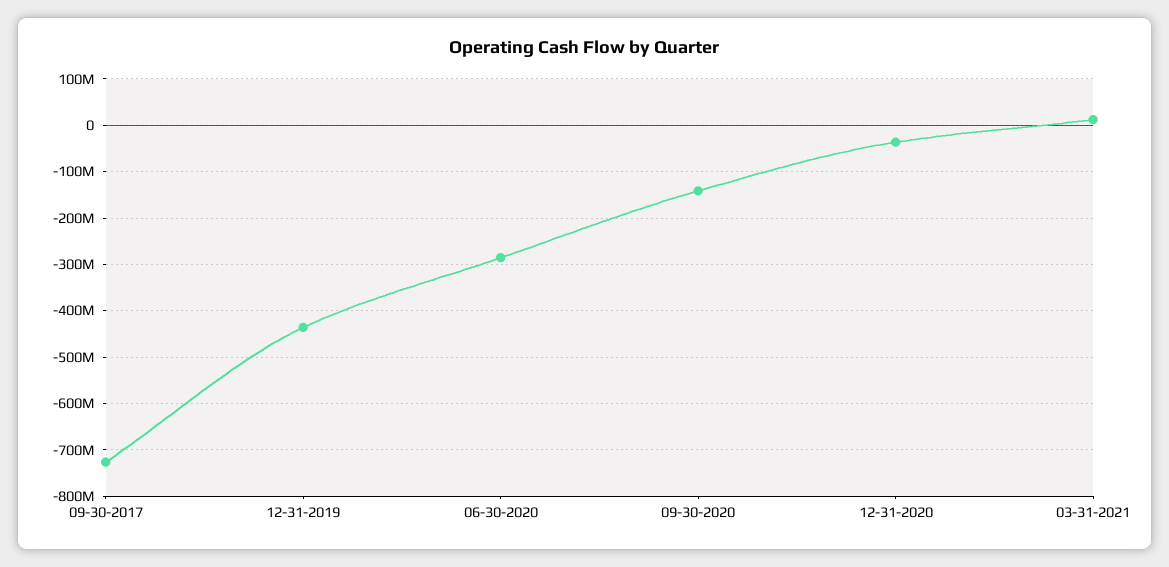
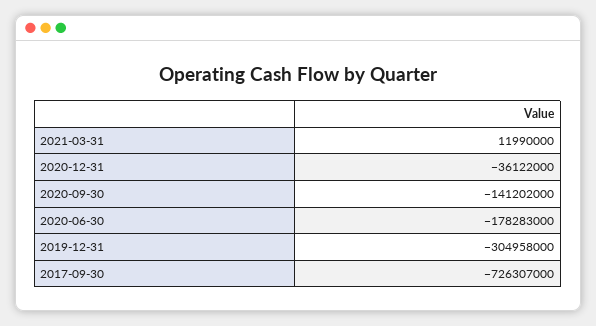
12-31-2019: -440000000 -> -304958000
06-30-2020: -280000000 -> -178283000

